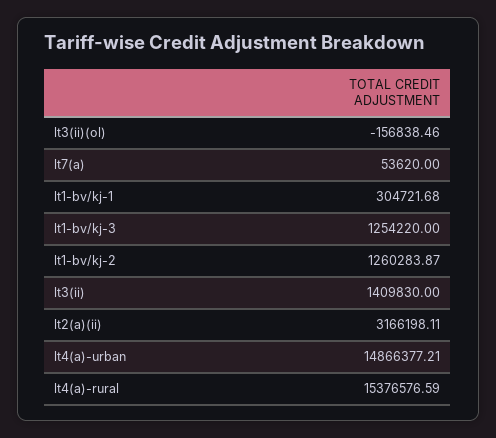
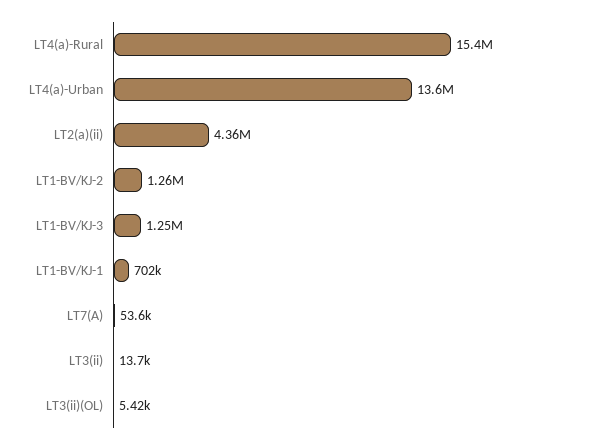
lt3(ii)(ol): -156838.46 -> 5420
lt1-bv/kj-1: 304721.68 -> 702000
lt3(ii): 1409830 -> 13700
lt2(a)(ii): 3166198.11 -> 4360000
lt4(a)-urban: 14866377.21 -> 13600000

